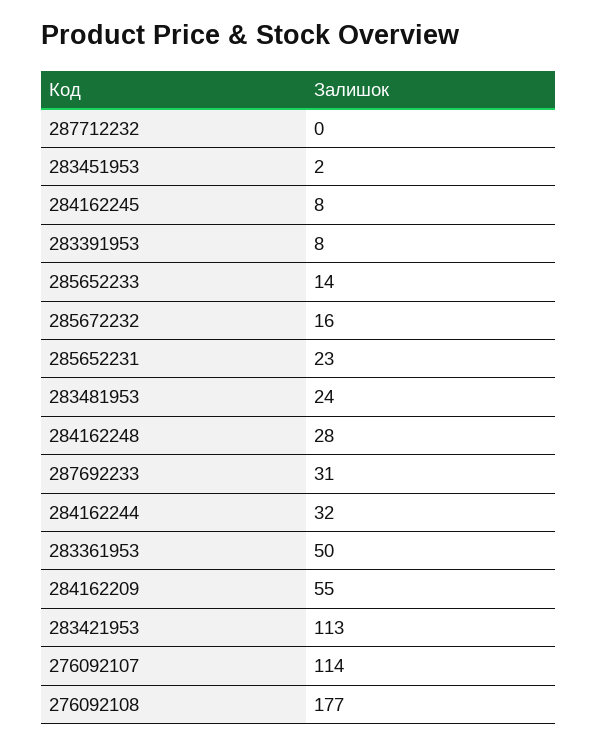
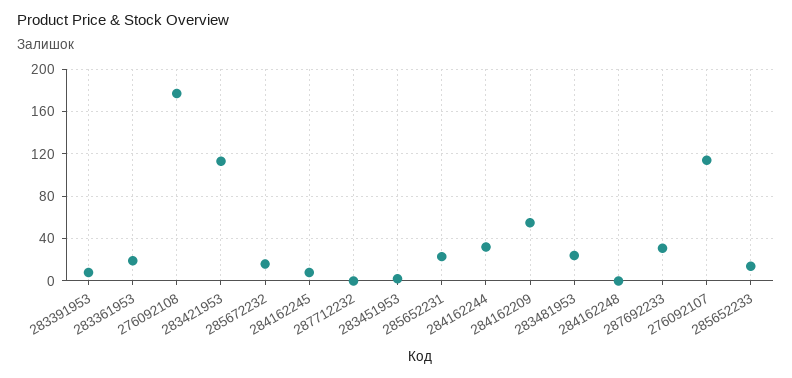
284162248: 28 -> 0
283361953: 50 -> 20

